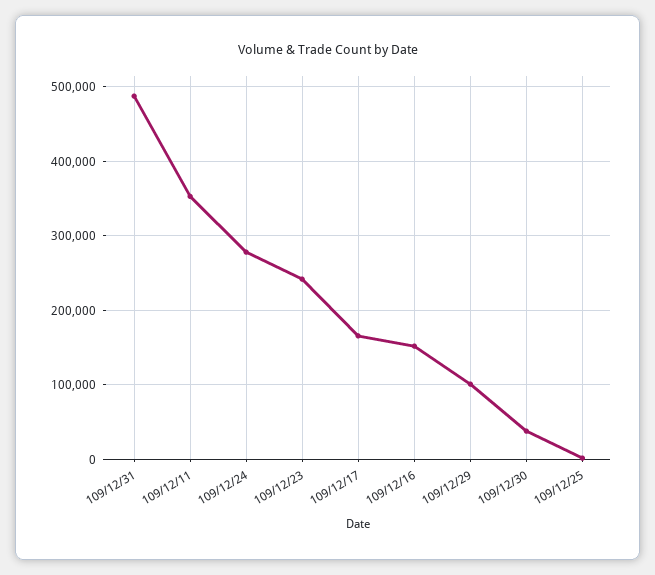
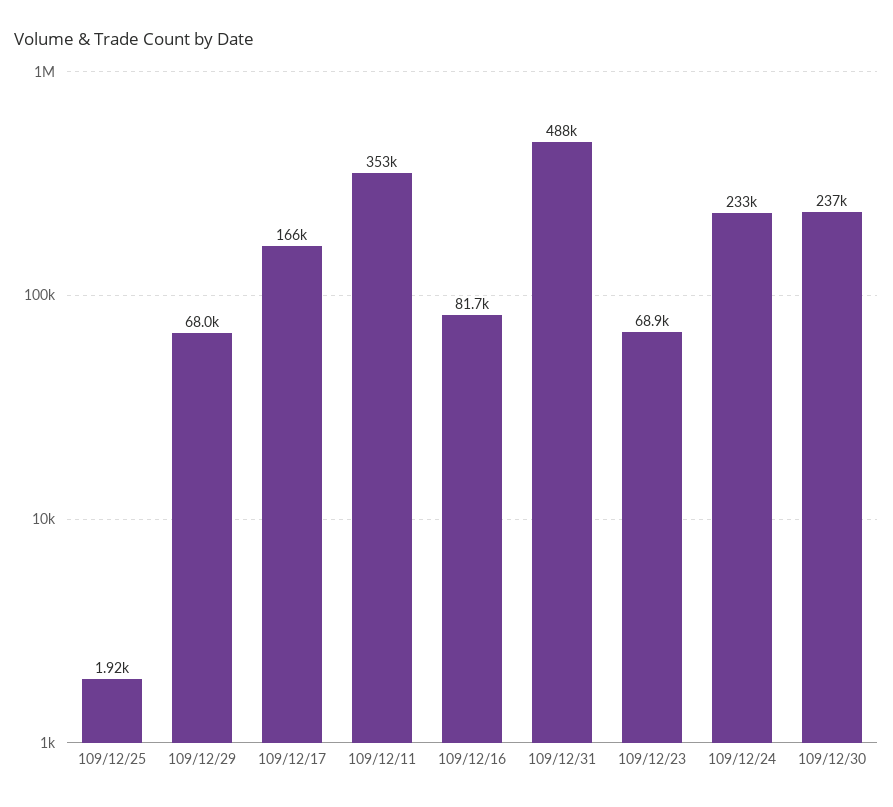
109/12/24: 280000 -> 233000
109/12/23: 240000 -> 68900
109/12/16: 150000 -> 81700
109/12/29: 100000 -> 68000
109/12/30: 40000 -> 237000

